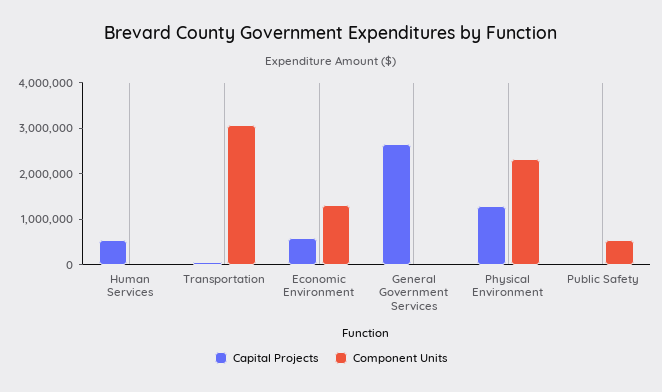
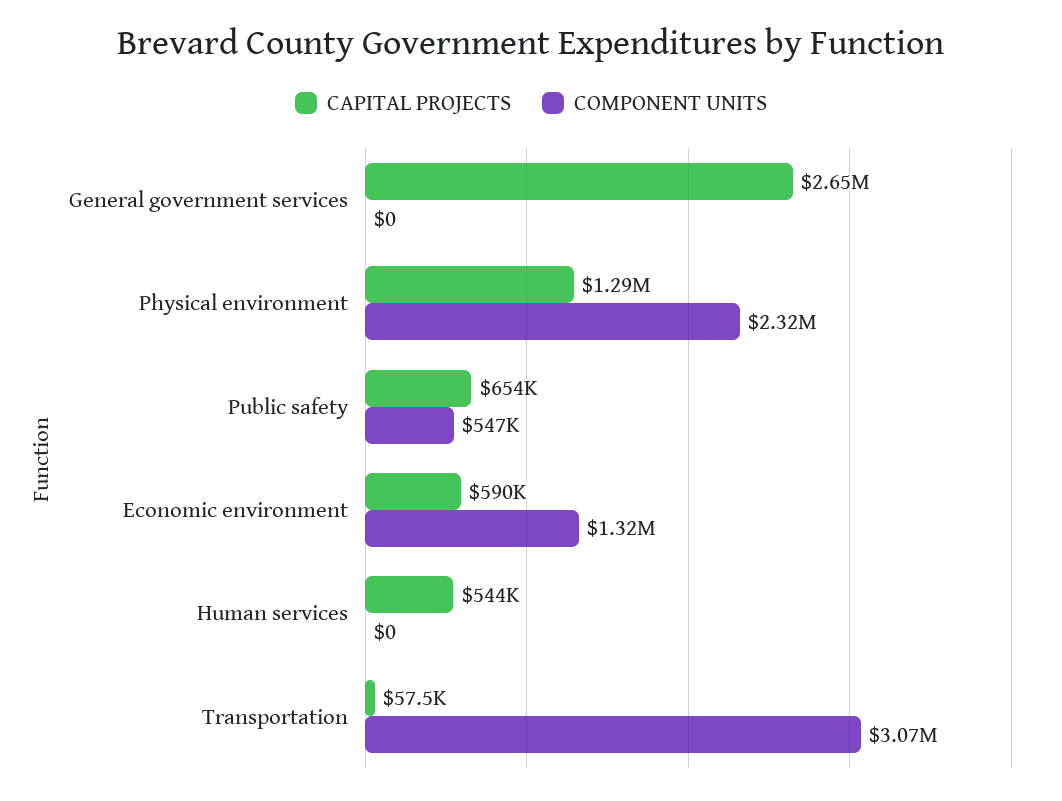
Capital Projects, Public Safety: 0 -> 654000

